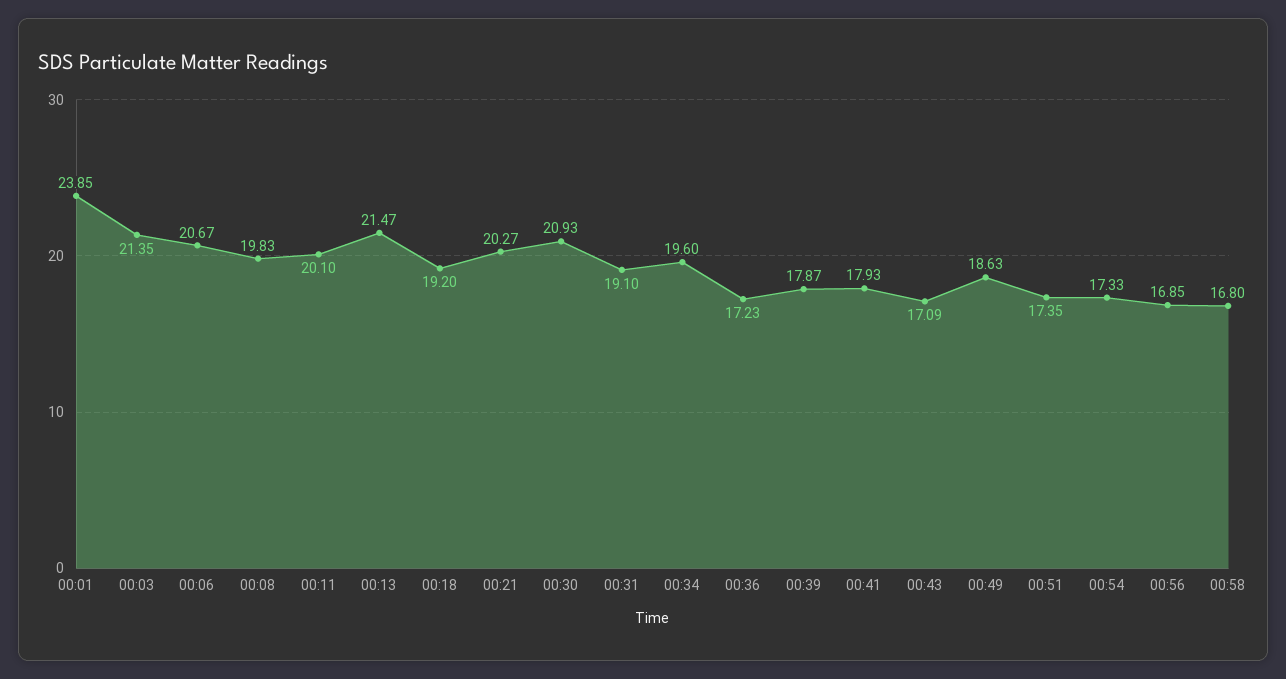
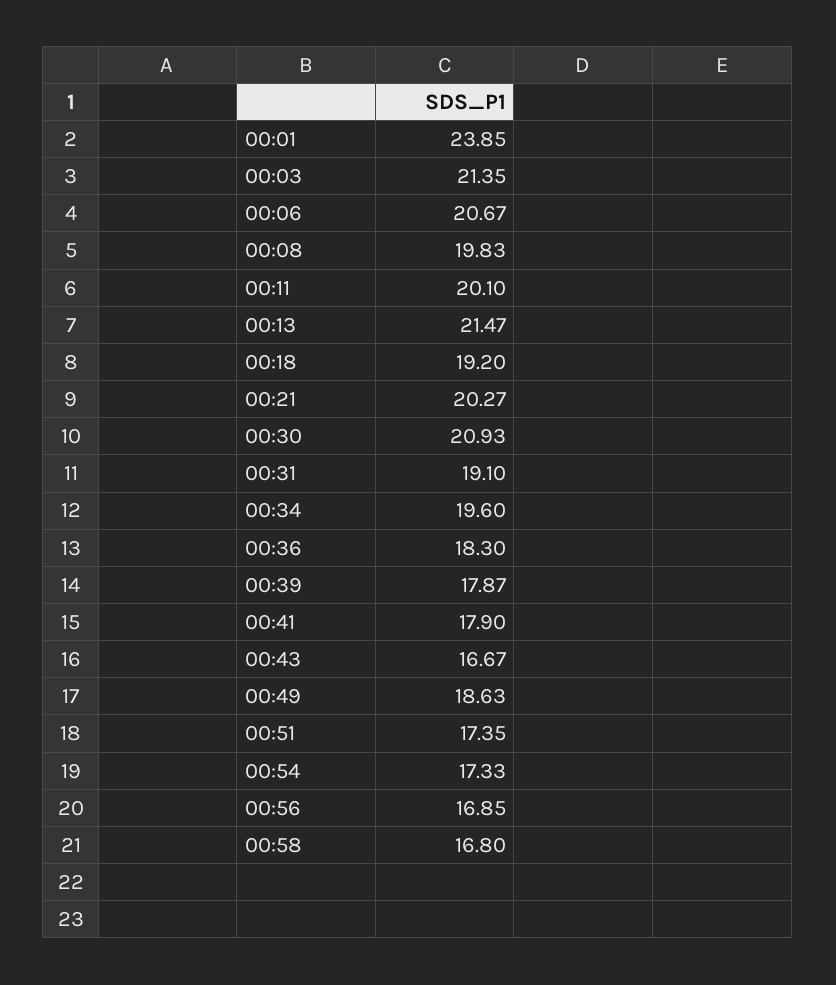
00:36: 17.23 -> 18.3
00:41: 17.93 -> 17.9
00:43: 17.09 -> 16.67

